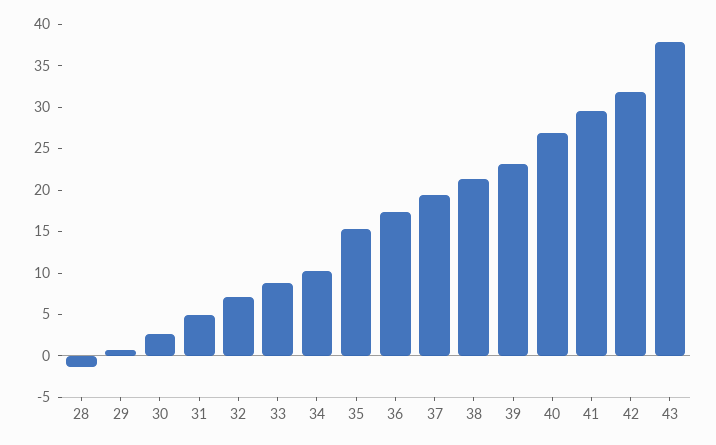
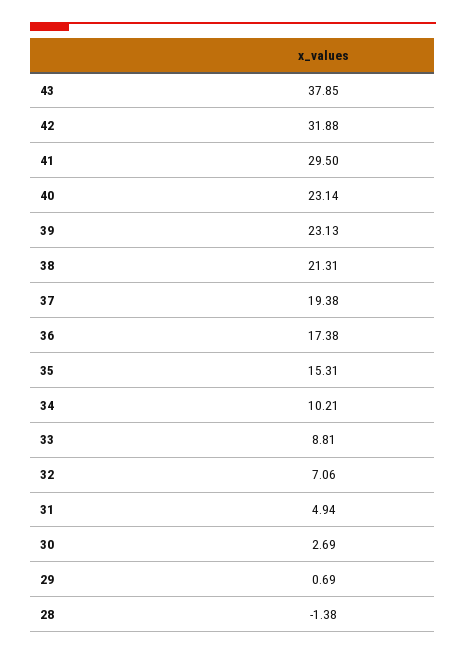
40: 27 -> 23.14

